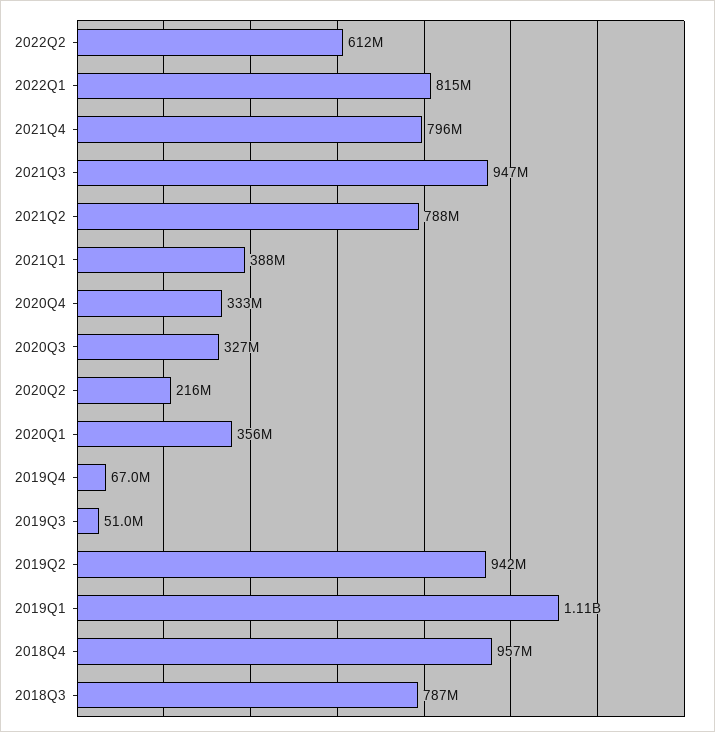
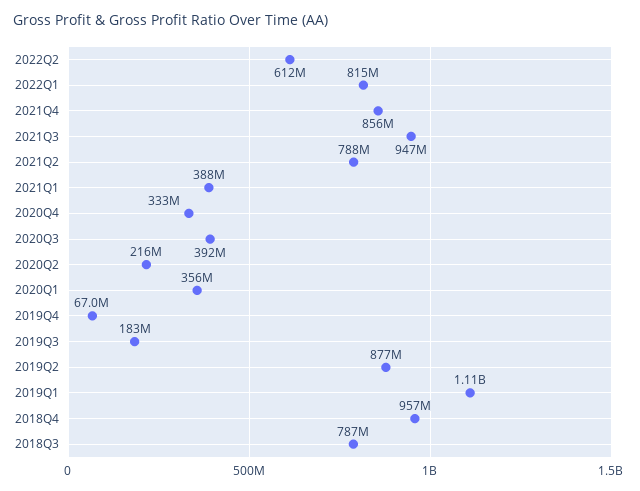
2021Q4: 796000000 -> 856000000
2020Q3: 327000000 -> 392000000
2019Q3: 51000000 -> 183000000
2019Q2: 942000000 -> 877000000

